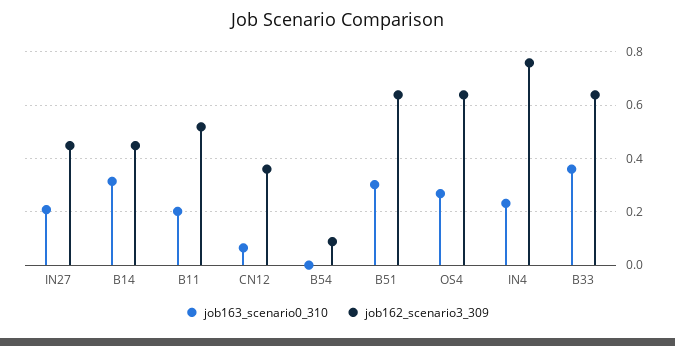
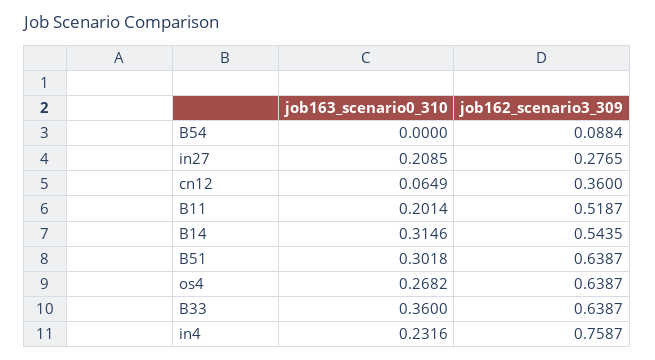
job162_scenario3_309, IN27: 0.45 -> 0.2765
job162_scenario3_309, B14: 0.45 -> 0.5435

